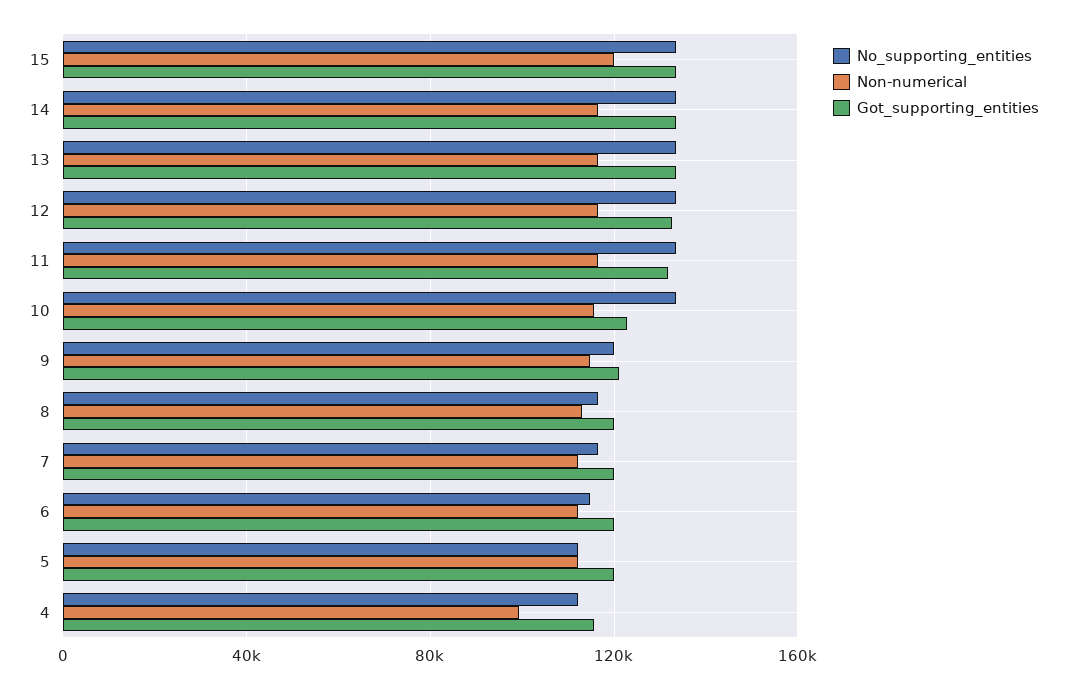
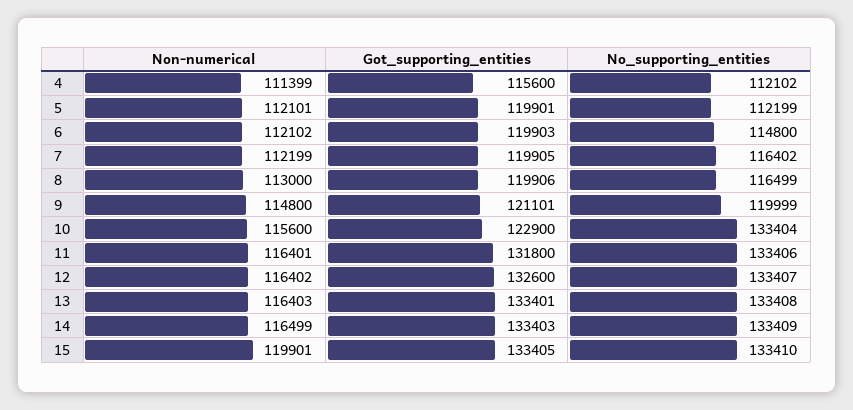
Non-numerical, 4: 100000 -> 111399

